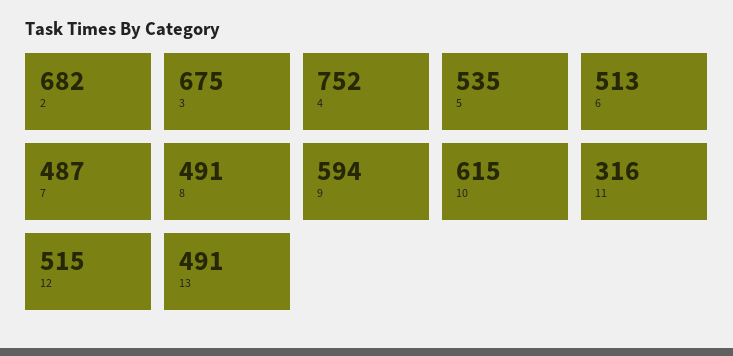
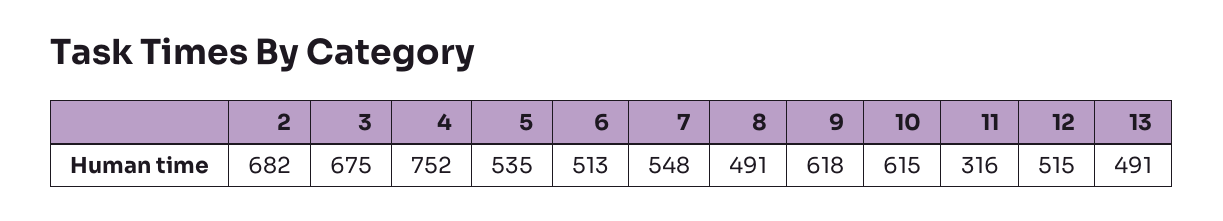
7: 487 -> 548
9: 594 -> 618

